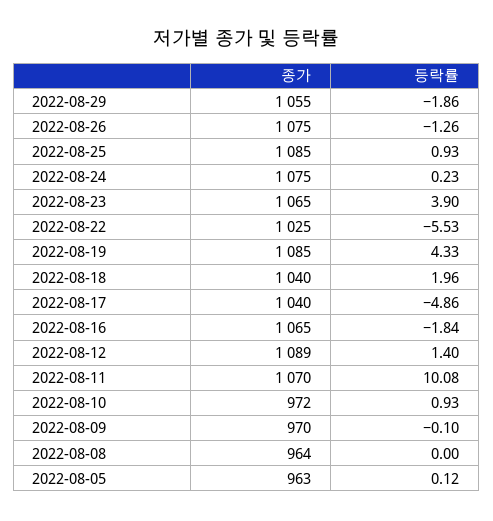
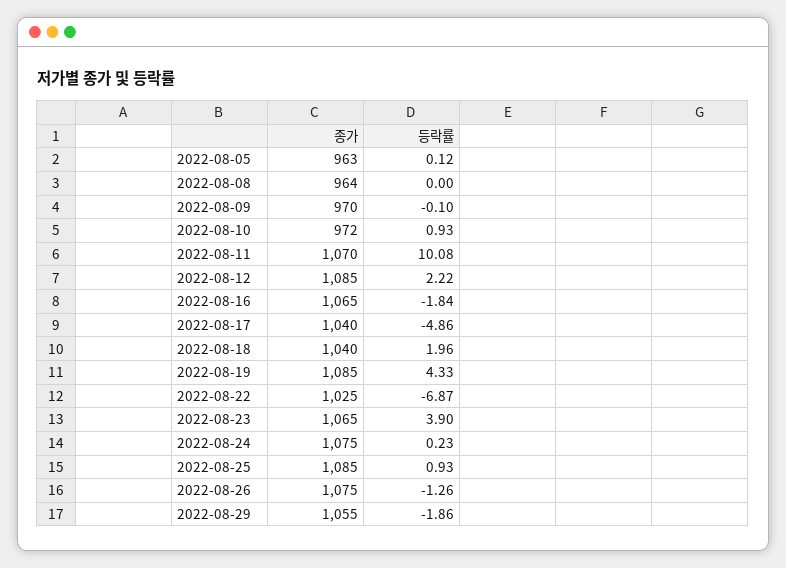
등락률, 2022-08-22: -5.53 -> -6.87
종가, 2022-08-12: 1089 -> 1085
등락률, 2022-08-12: 1.4 -> 2.22

